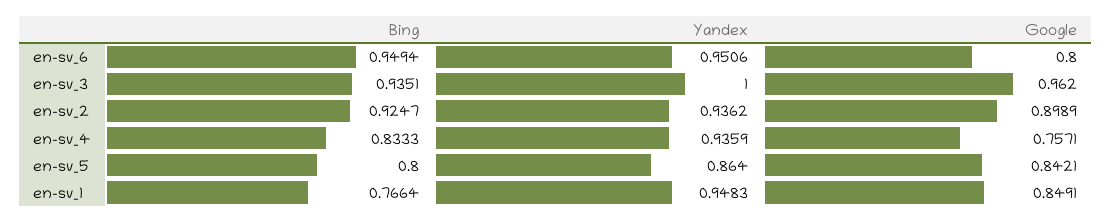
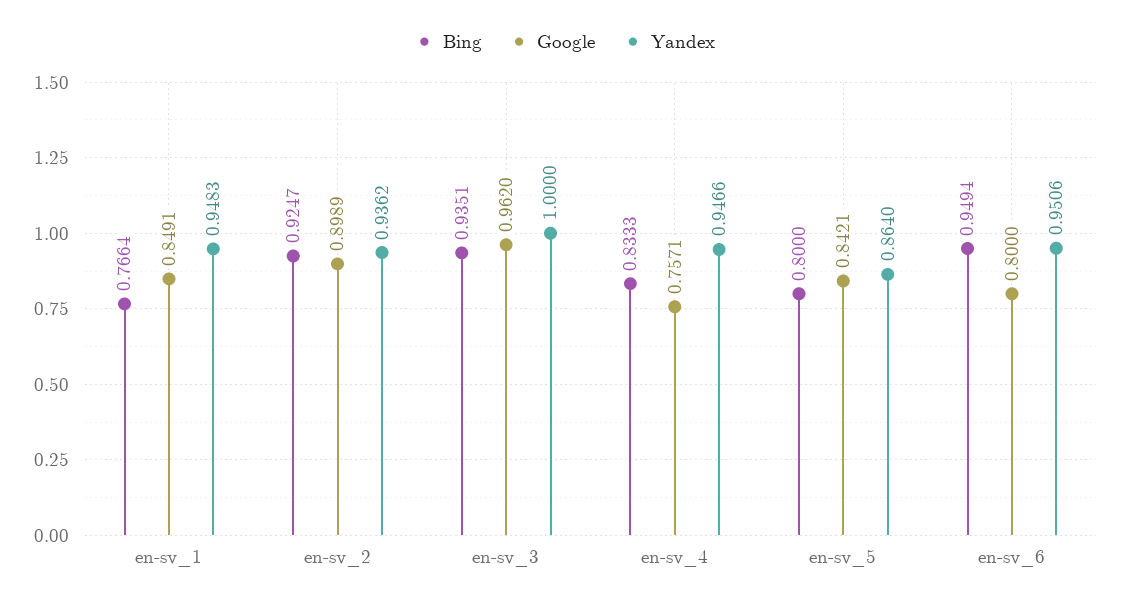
Yandex, en-sv_4: 0.9359 -> 0.9466

